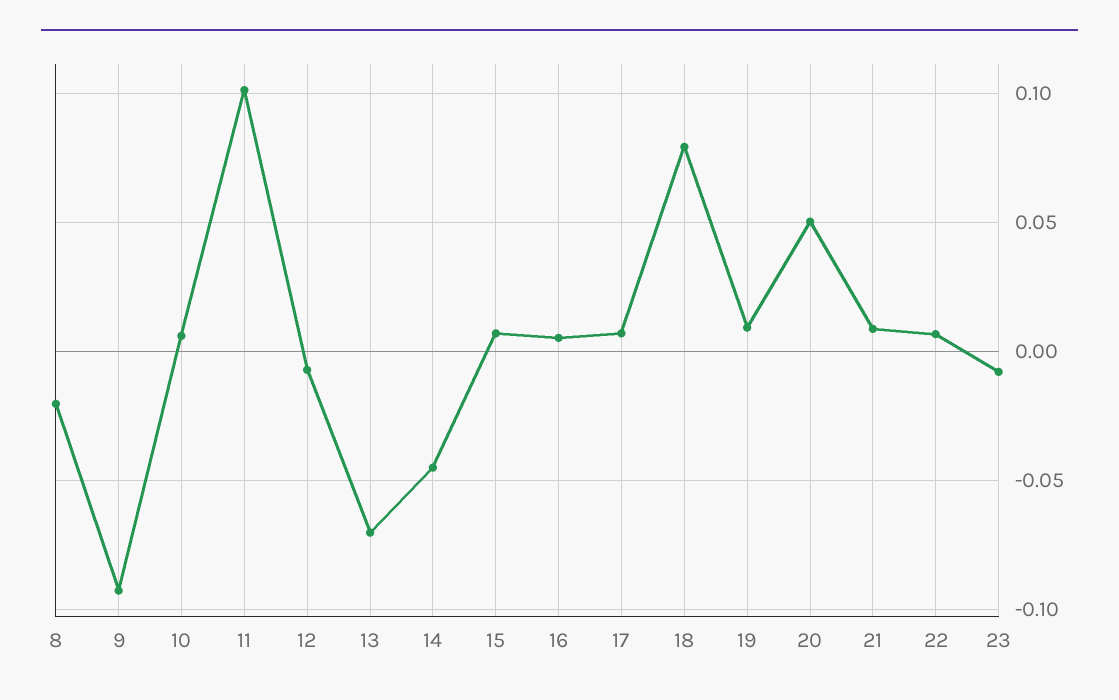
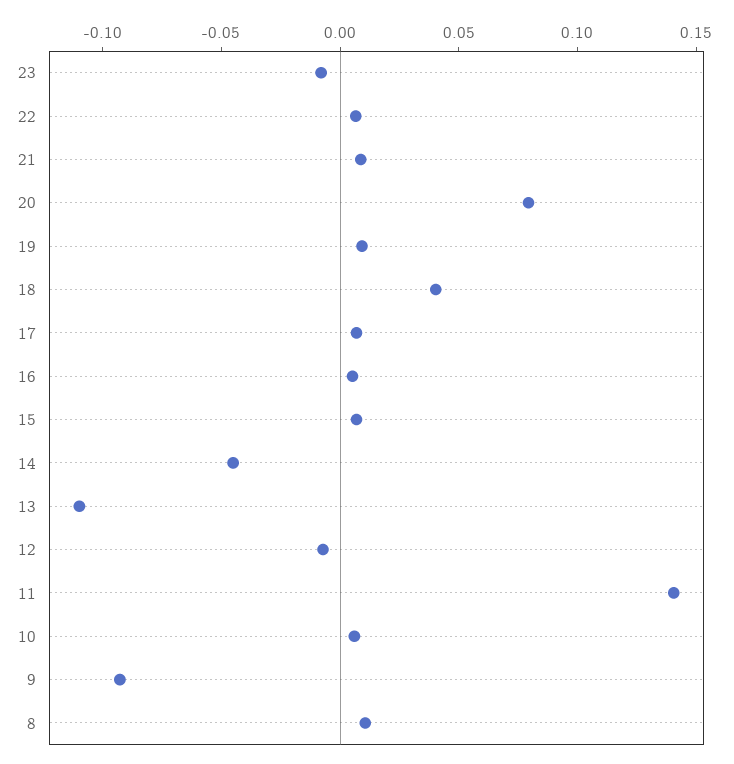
8: -0.02 -> 0.01
11: 0.1 -> 0.14
13: -0.07 -> -0.11
18: 0.08 -> 0.04
20: 0.05 -> 0.08

